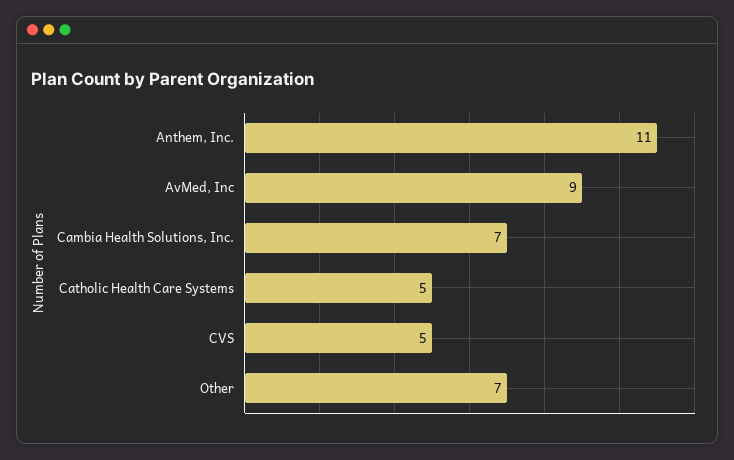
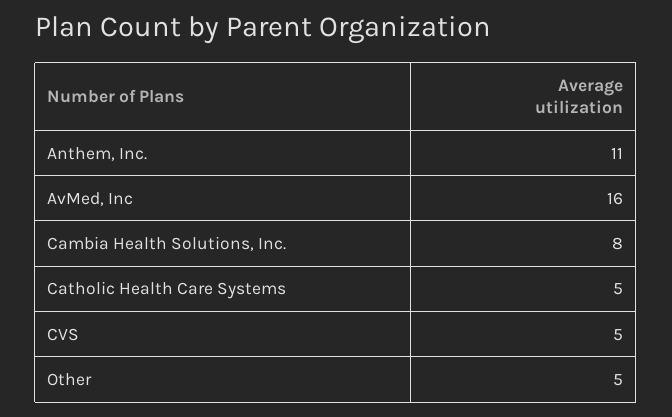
AvMed, Inc: 9 -> 16
Cambia Health Solutions, Inc.: 7 -> 8
Other: 7 -> 5

